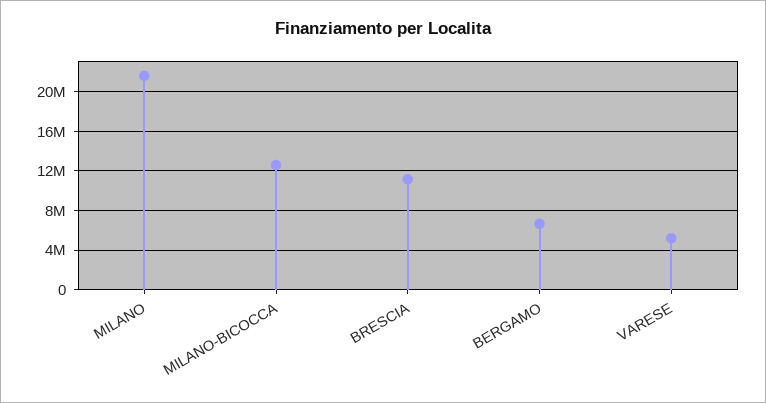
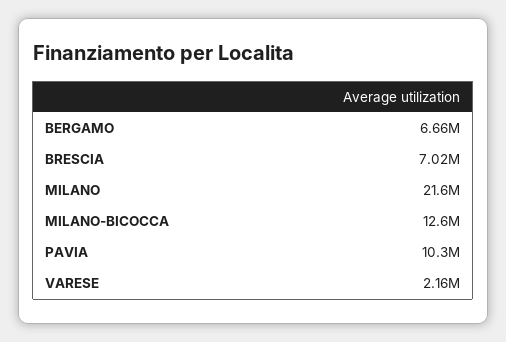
BRESCIA: 11000000 -> 7020000
VARESE: 5000000 -> 2160000
PAVIA: none -> 10300000

